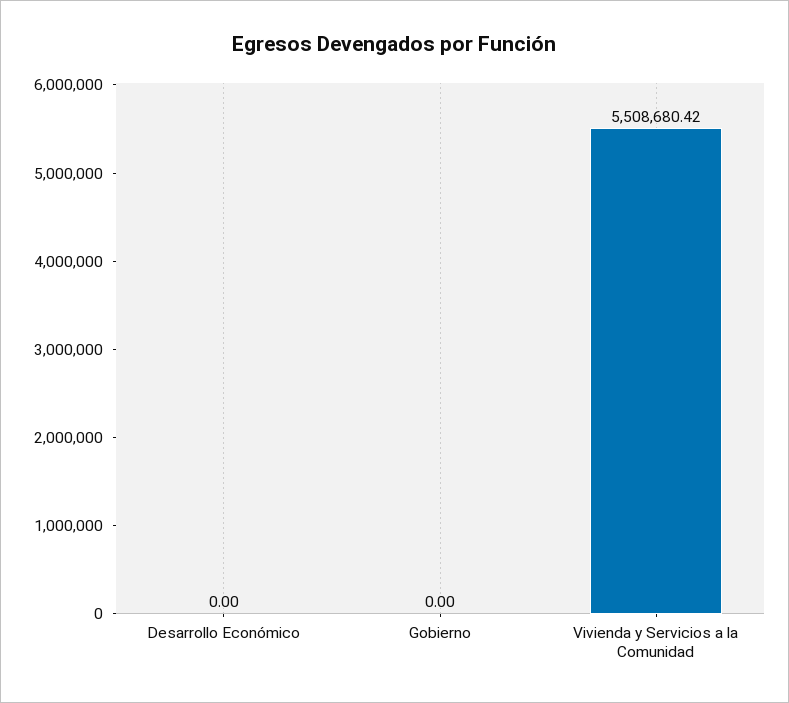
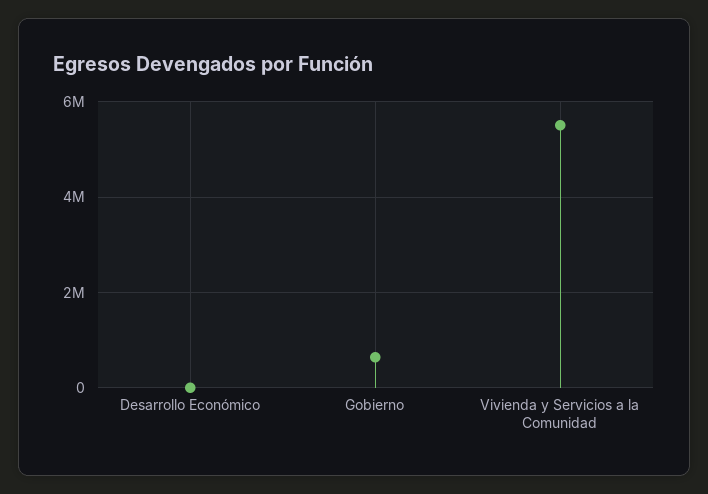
Gobierno: 0 -> 600000

